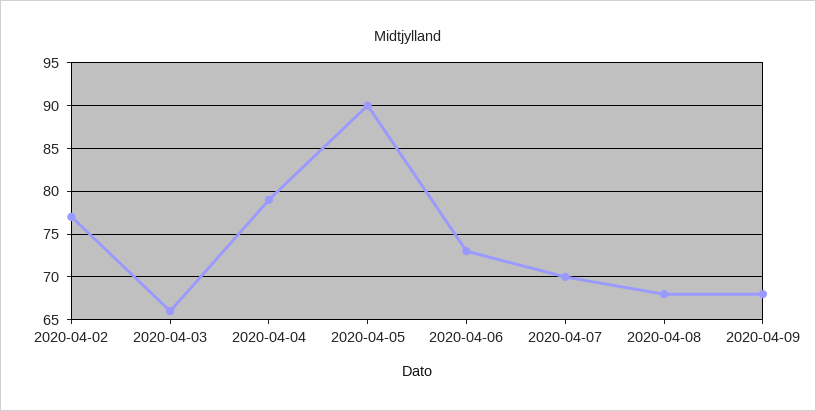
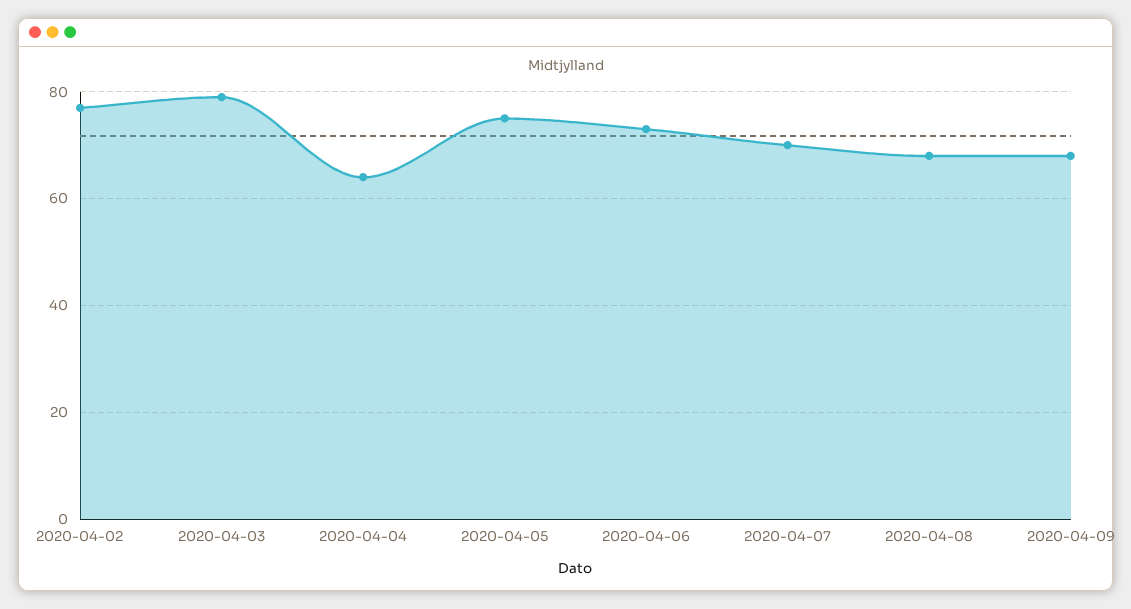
2020-04-03: 66 -> 80
2020-04-04: 79 -> 65
2020-04-05: 90 -> 75

